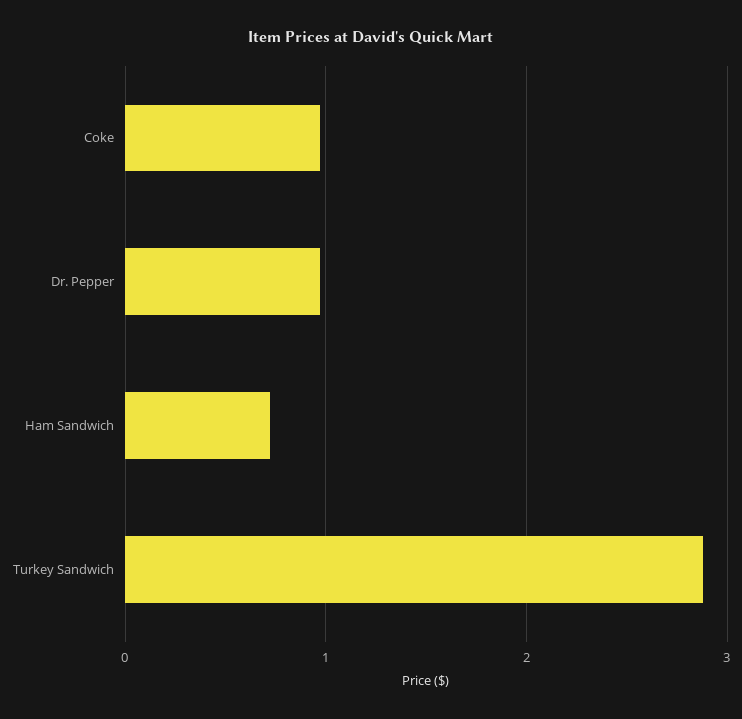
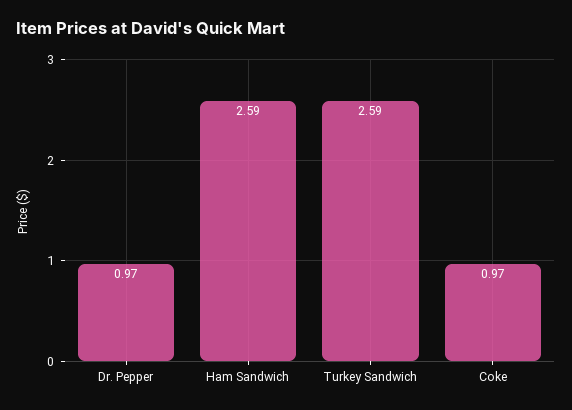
Ham Sandwich: 0.7 -> 2.59
Turkey Sandwich: 2.9 -> 2.59

